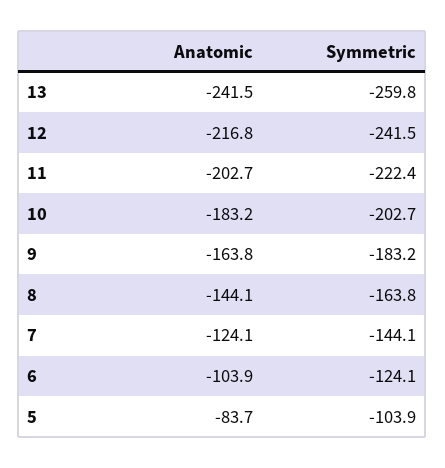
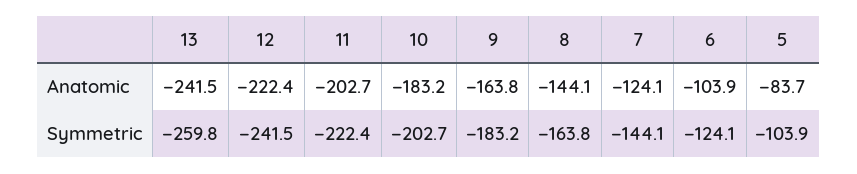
Anatomic, 12: -216.8 -> -222.4

